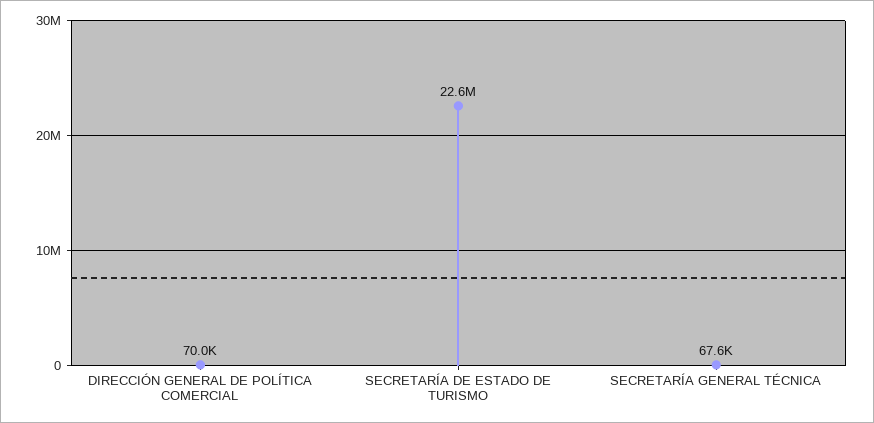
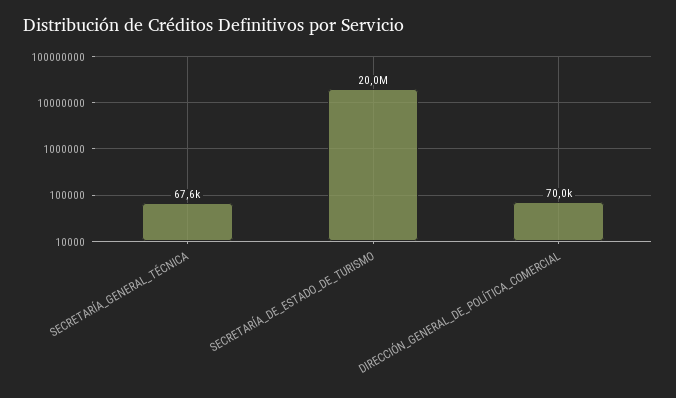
SECRETARÍA DE ESTADO DE TURISMO: 22600000 -> 20000000

